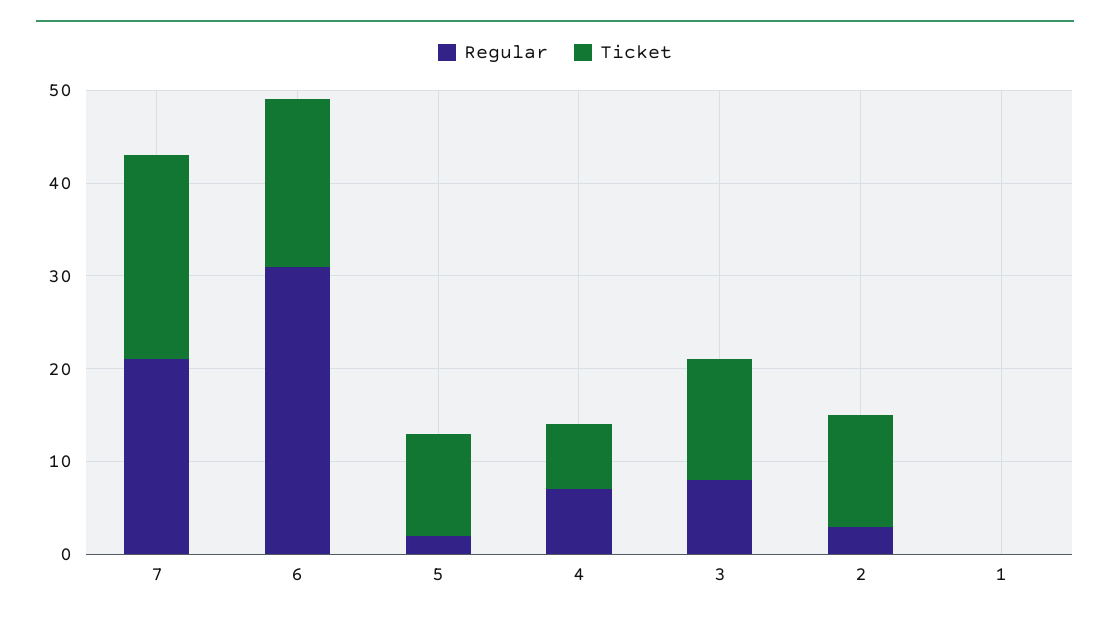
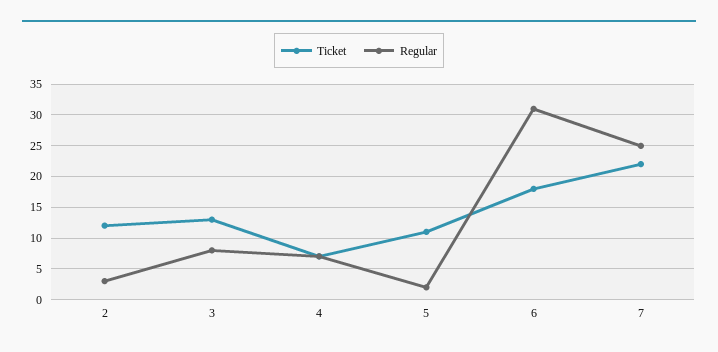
Regular, 7: 21 -> 25
Regular, 1: 0 -> none
Ticket, 1: 0 -> none

